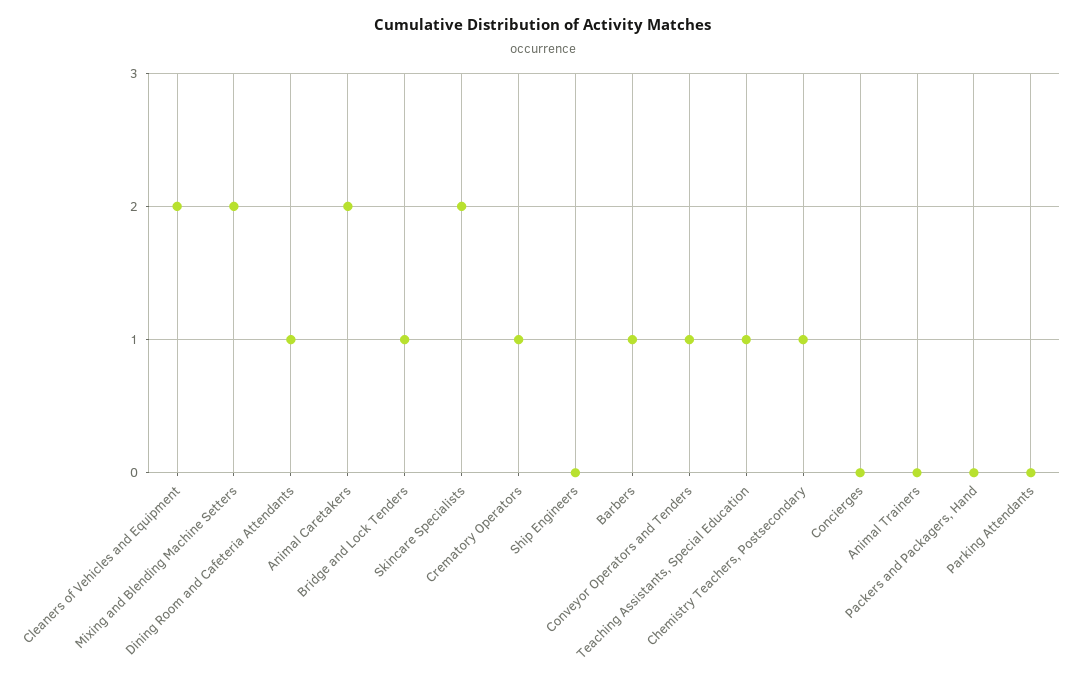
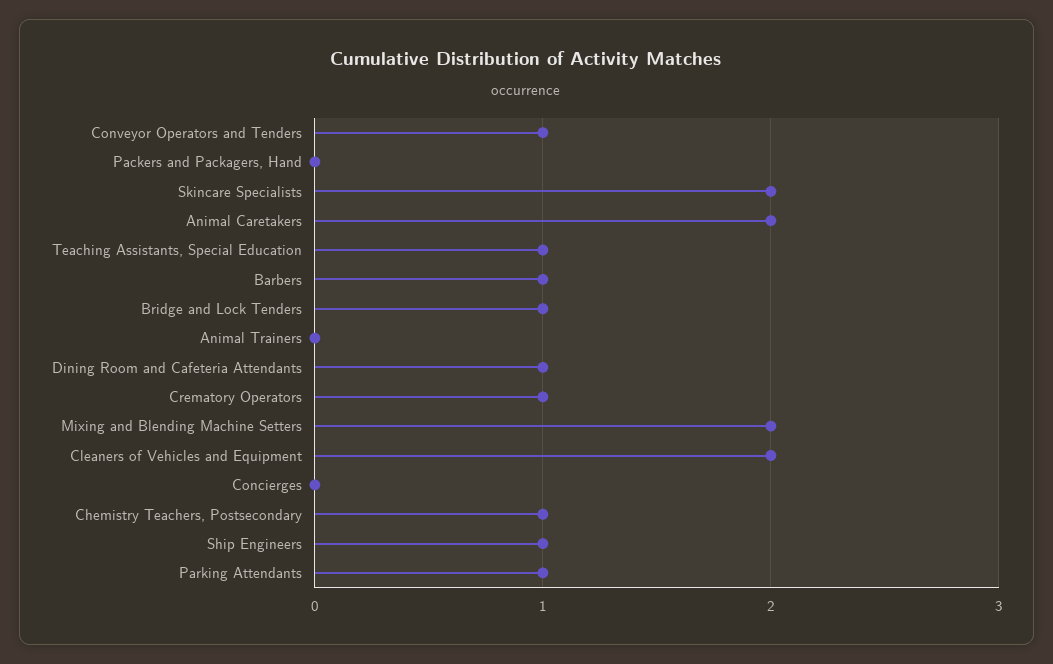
Ship Engineers: 0 -> 1
Parking Attendants: 0 -> 1

